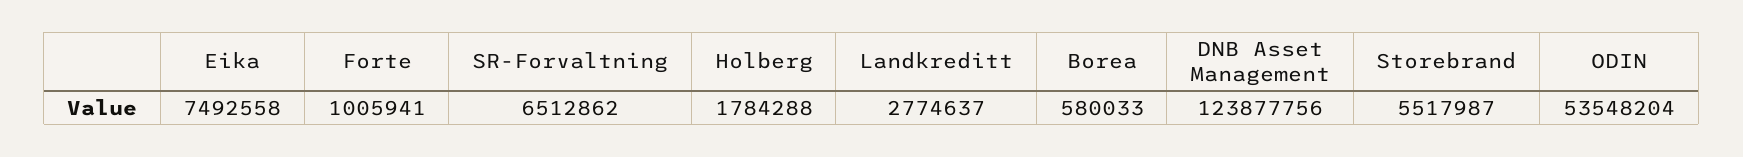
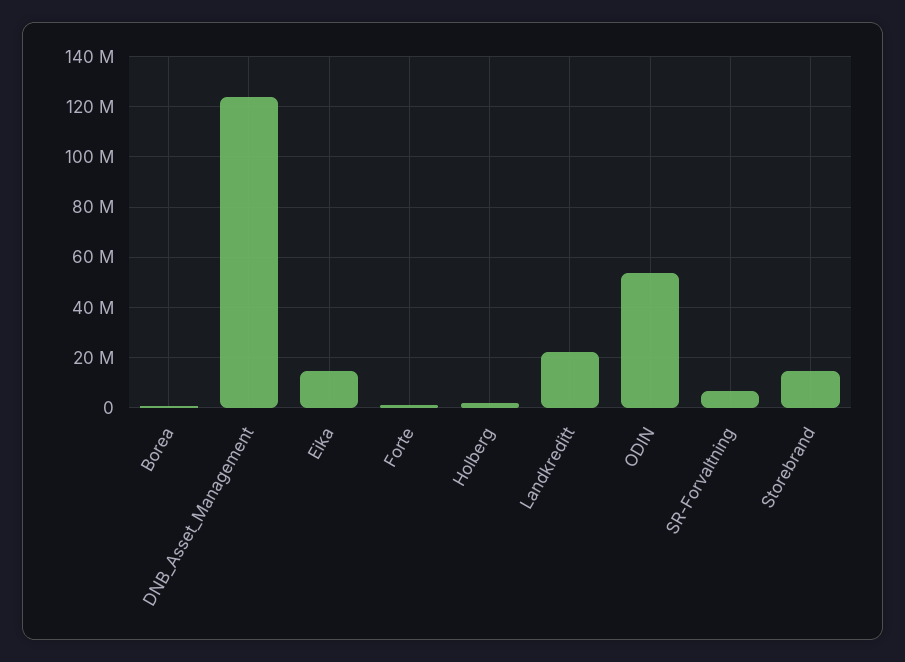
Eika: 7492558 -> 15000000
Landkreditt: 2774637 -> 22500000
Storebrand: 5517987 -> 15000000

